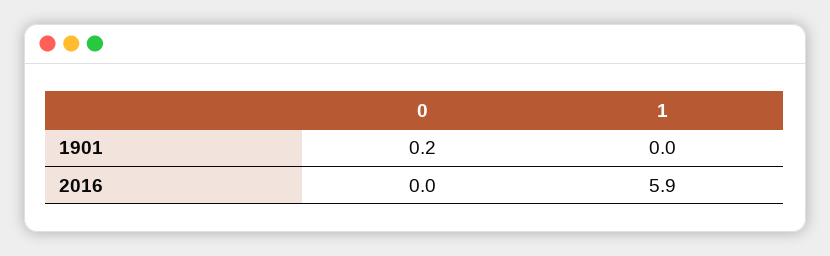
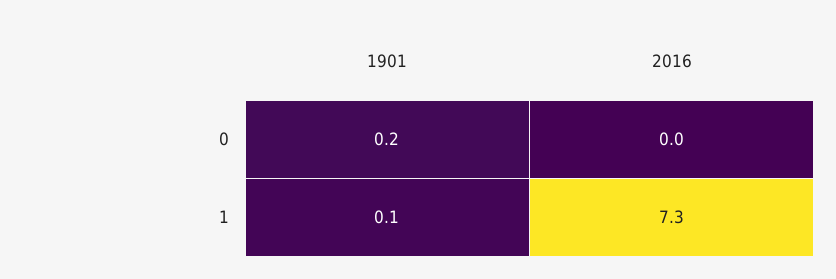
1, 1901: 0 -> 0.1
1, 2016: 5.9 -> 7.3

